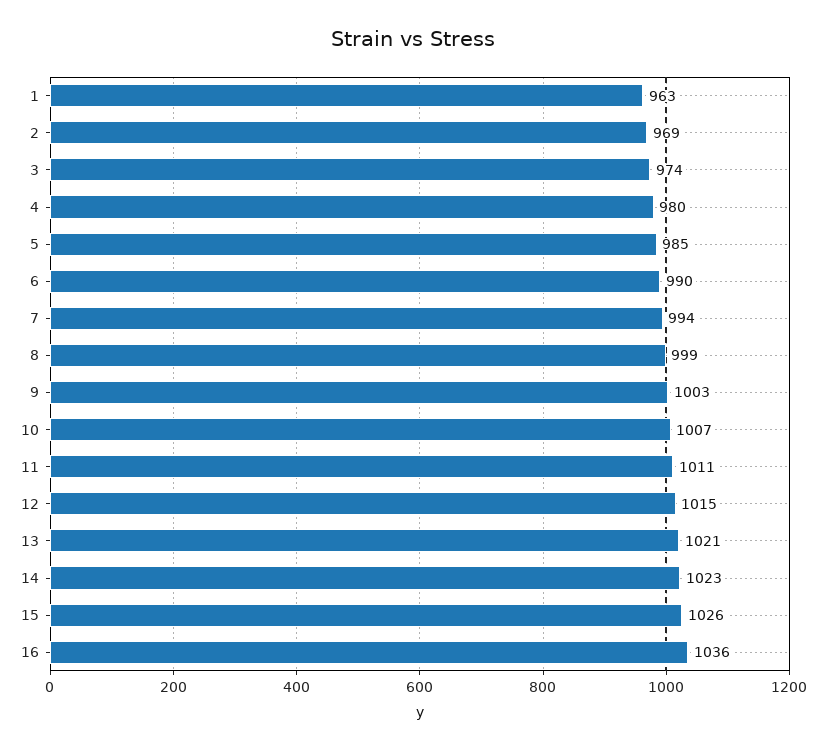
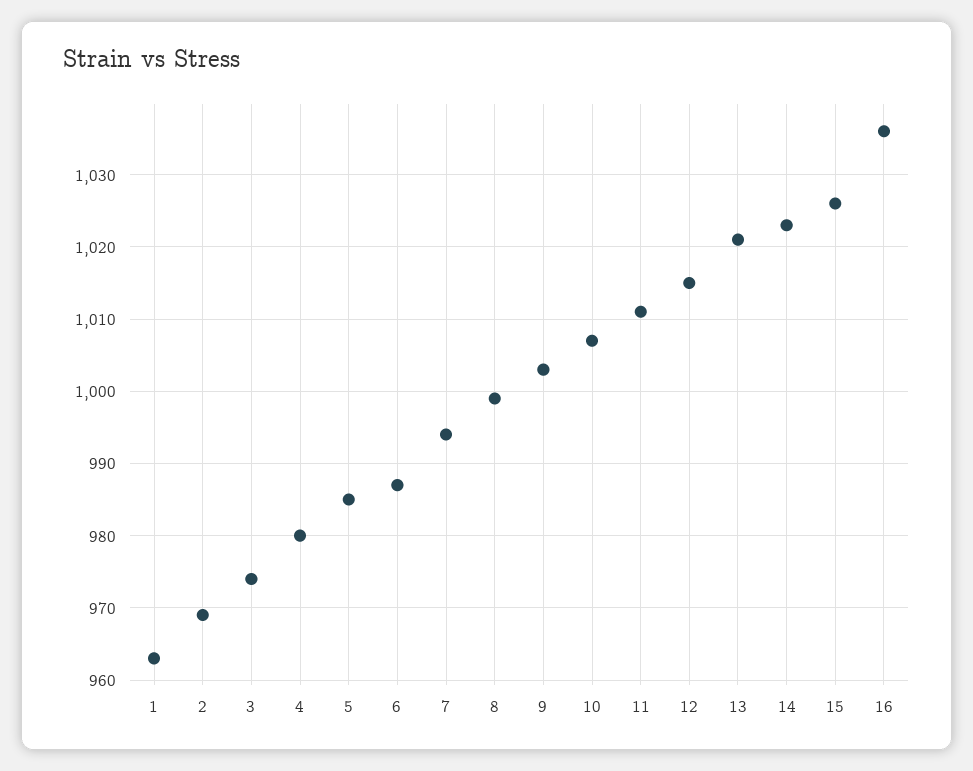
6: 990 -> 987

